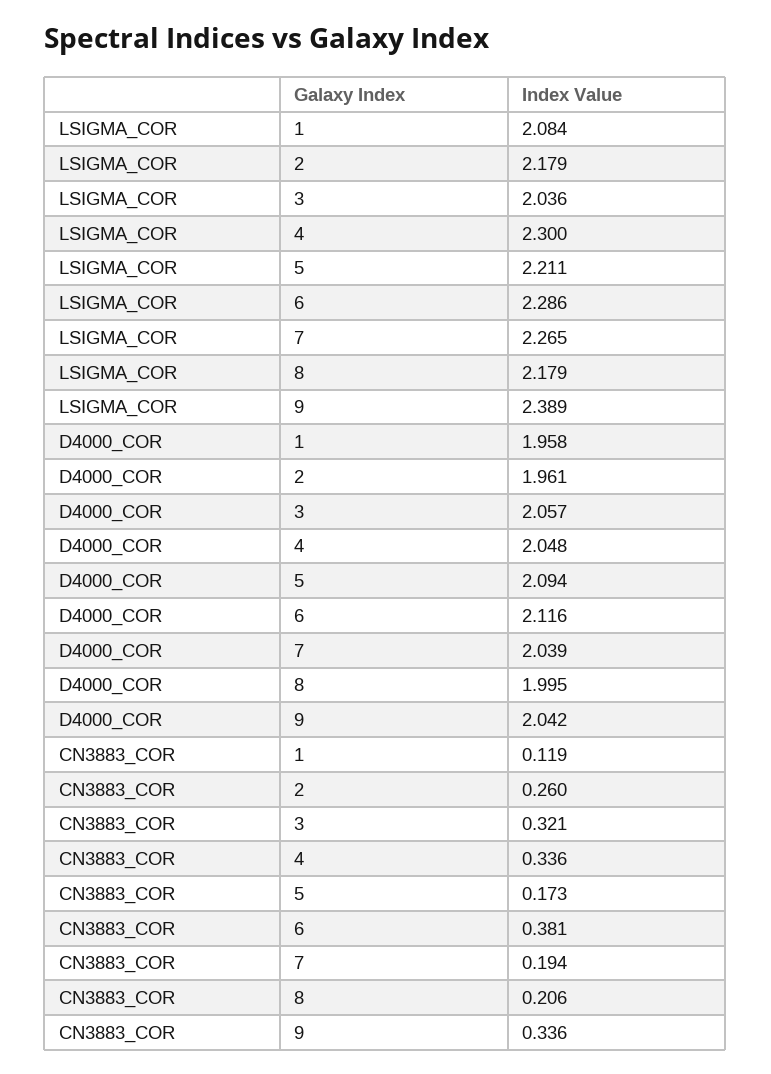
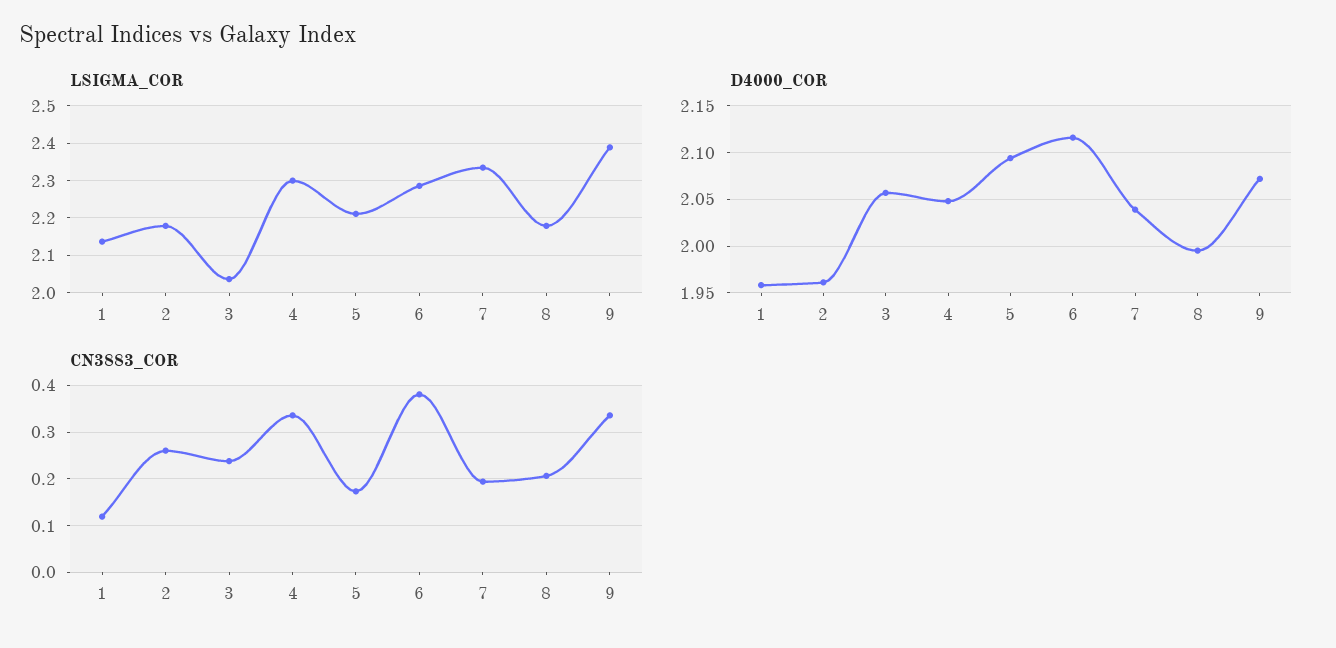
LSIGMA_COR, 1: 2.084 -> 2.14
LSIGMA_COR, 7: 2.265 -> 2.34
D4000_COR, 9: 2.042 -> 2.07
CN3883_COR, 3: 0.321 -> 0.24

